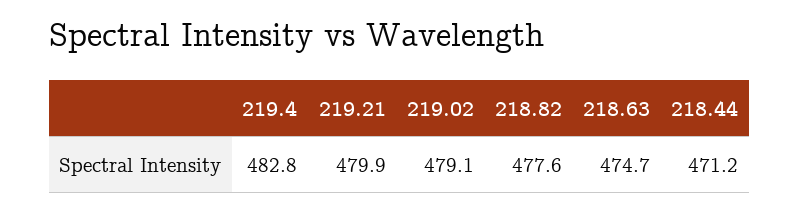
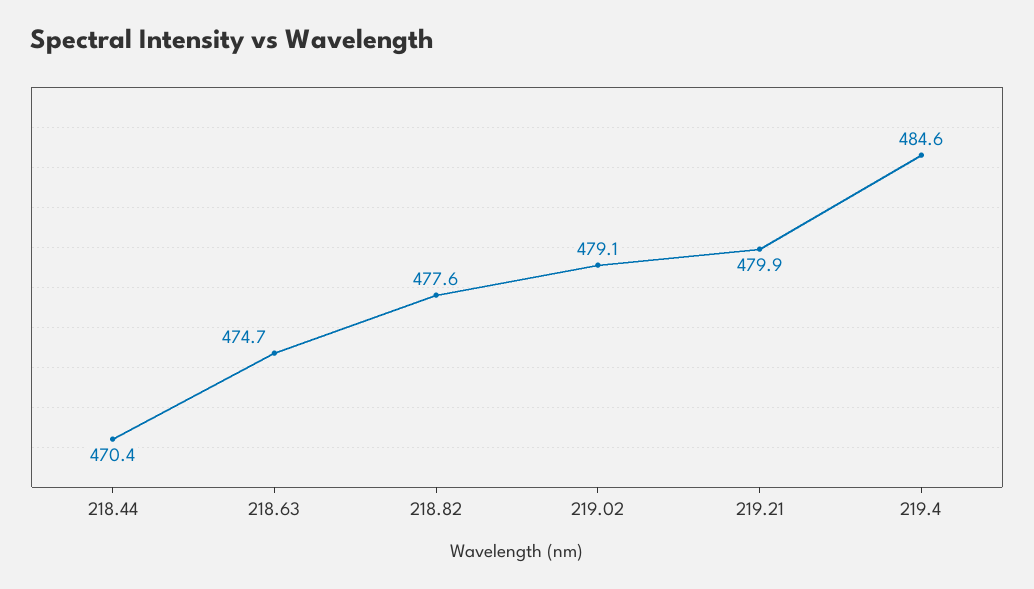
219.4: 482.8 -> 484.6
218.44: 471.2 -> 470.4

